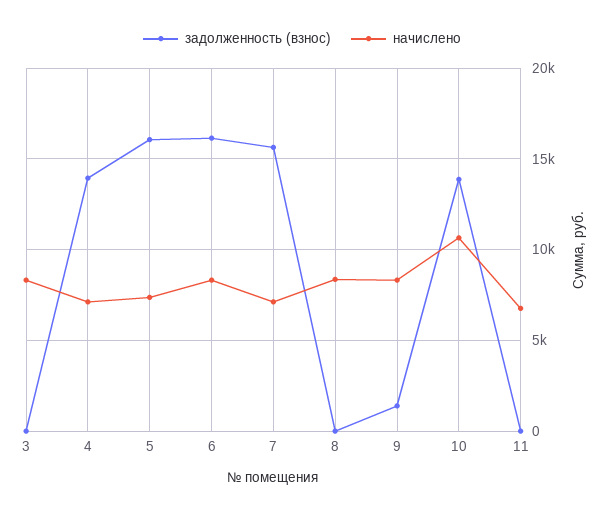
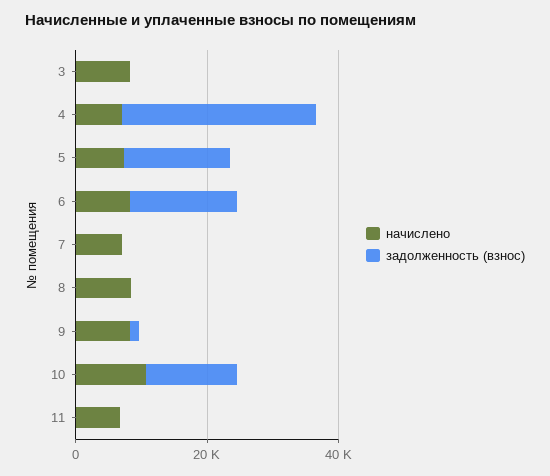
задолженность (взнос), 4: 14000 -> 30000
задолженность (взнос), 7: 15500 -> 0

